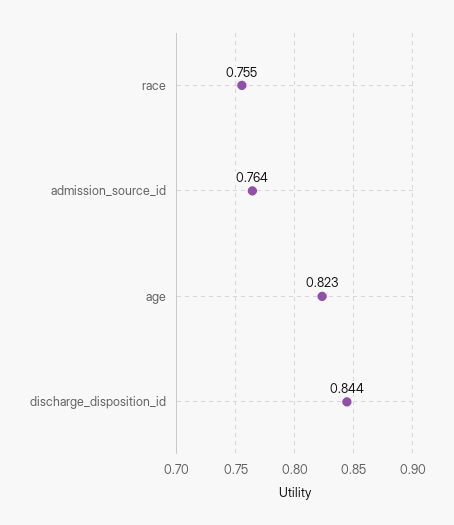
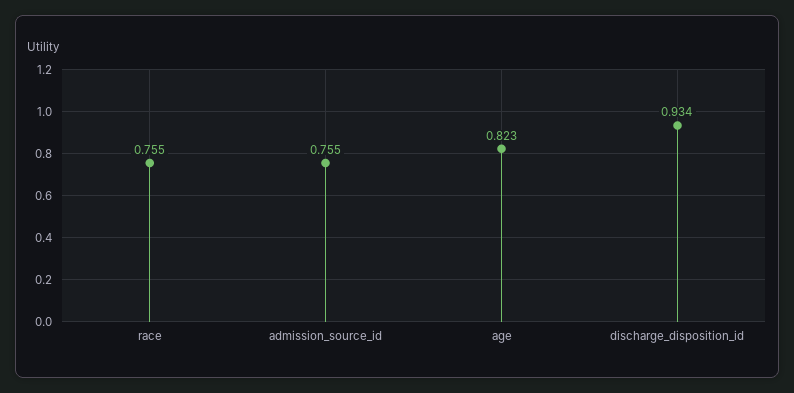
admission_source_id: 0.764 -> 0.755
discharge_disposition_id: 0.844 -> 0.934

